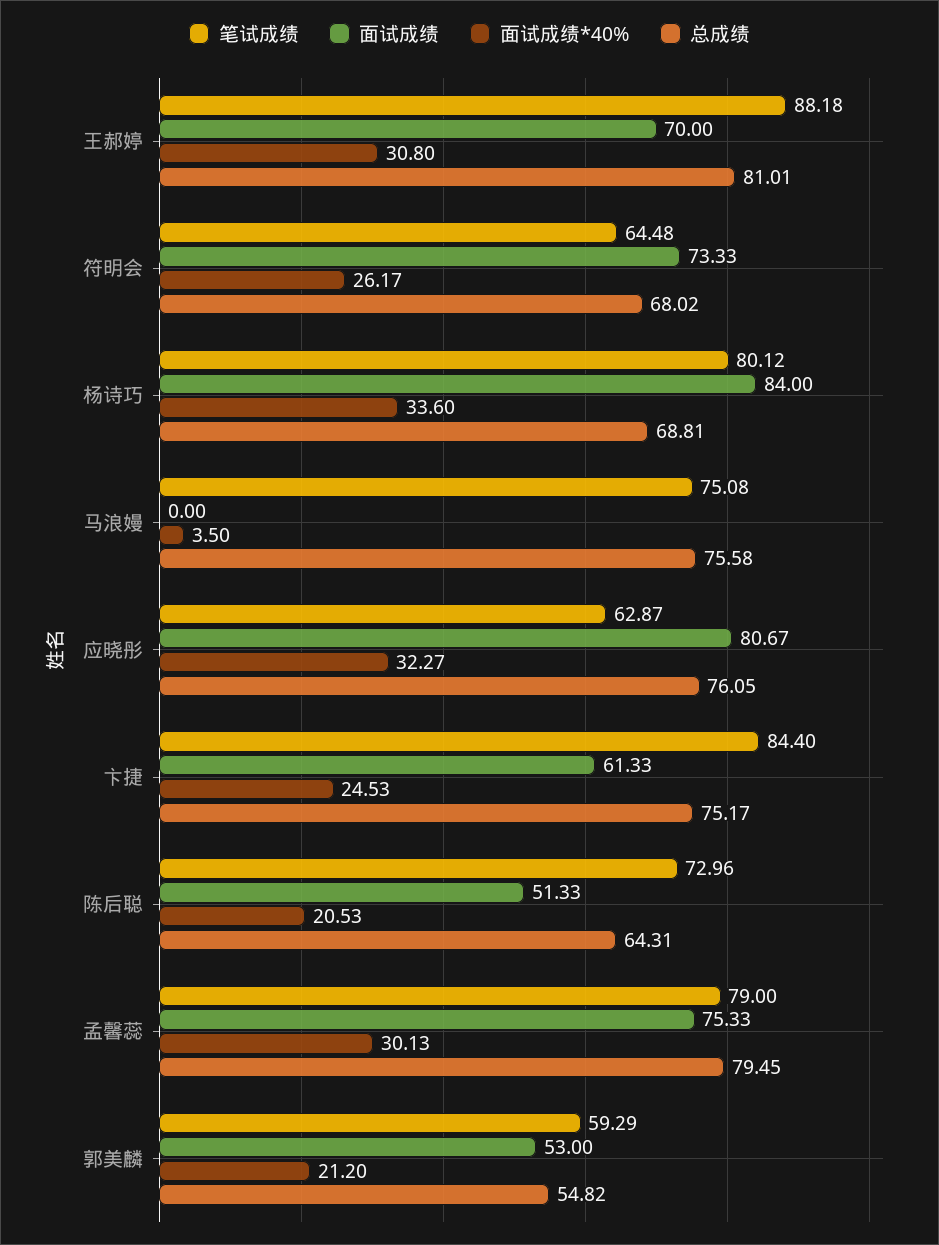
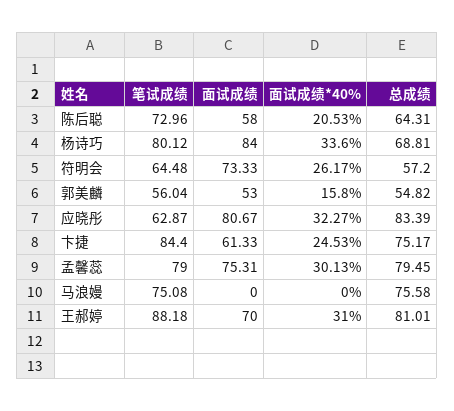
面试成绩*40%, 王郝婷: 30.8 -> 31
总成绩, 符明会: 68.02 -> 57.2
面试成绩*40%, 马浪嫚: 3.5 -> 0
总成绩, 应晓彤: 76.05 -> 83.39
面试成绩, 陈后聪: 51.33 -> 58
面试成绩, 孟馨蕊: 75.33 -> 75.31
笔试成绩, 郭美麟: 59.29 -> 56.04
面试成绩*40%, 郭美麟: 21.2 -> 15.8

